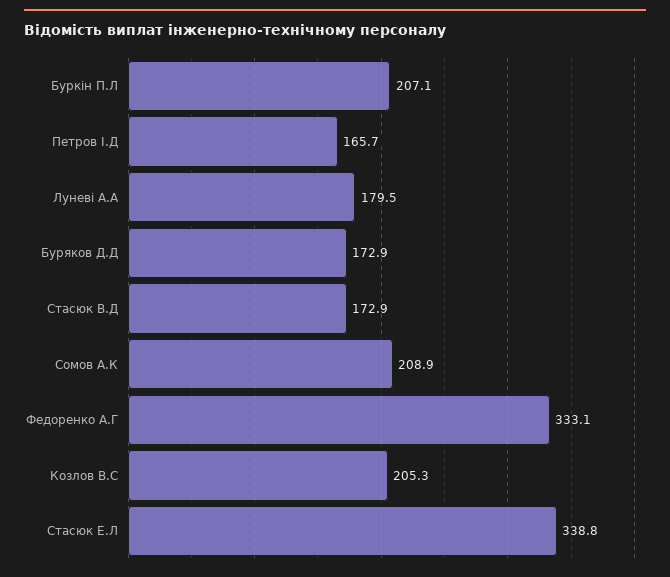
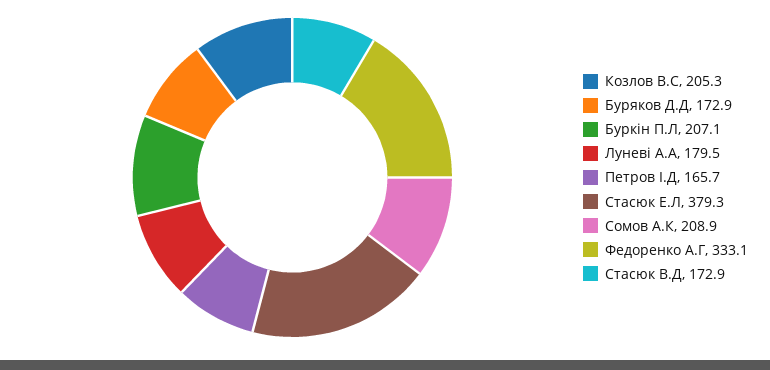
Стасюк Е.Л: 338.8 -> 379.3

